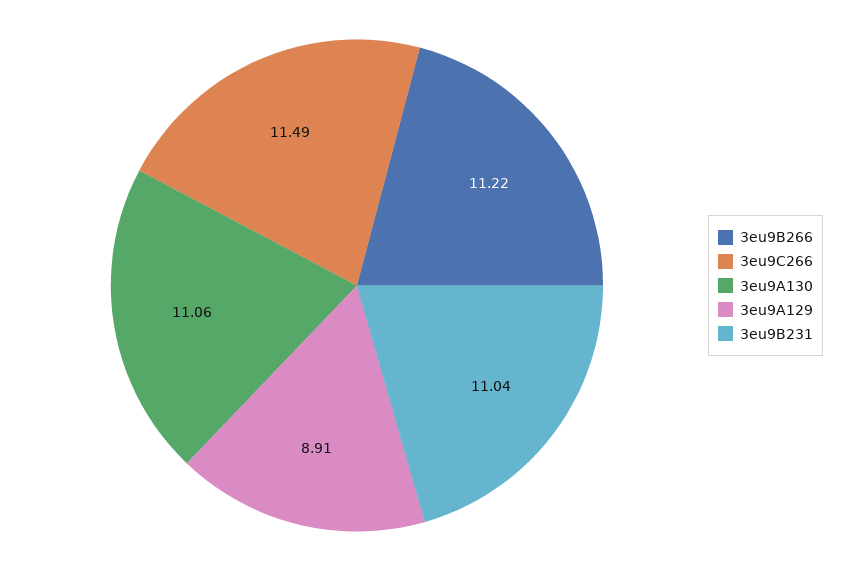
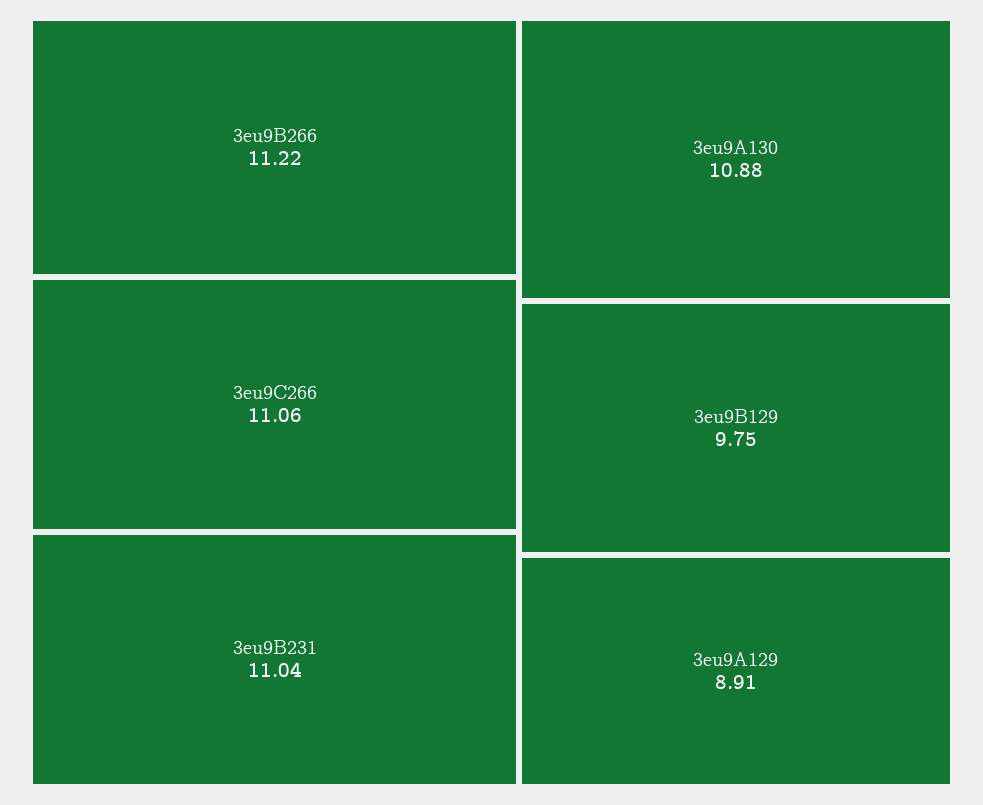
3eu9C266: 11.49 -> 11.06
3eu9A130: 11.06 -> 10.88
3eu9B129: none -> 9.75

